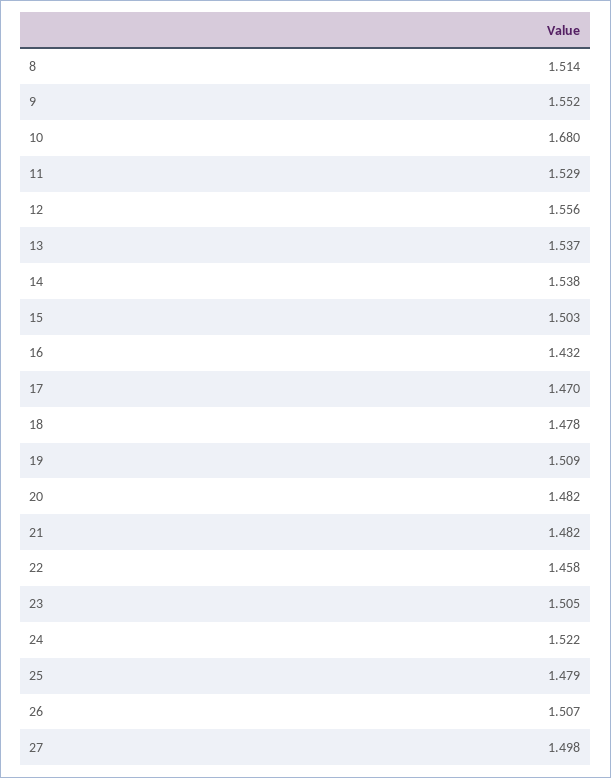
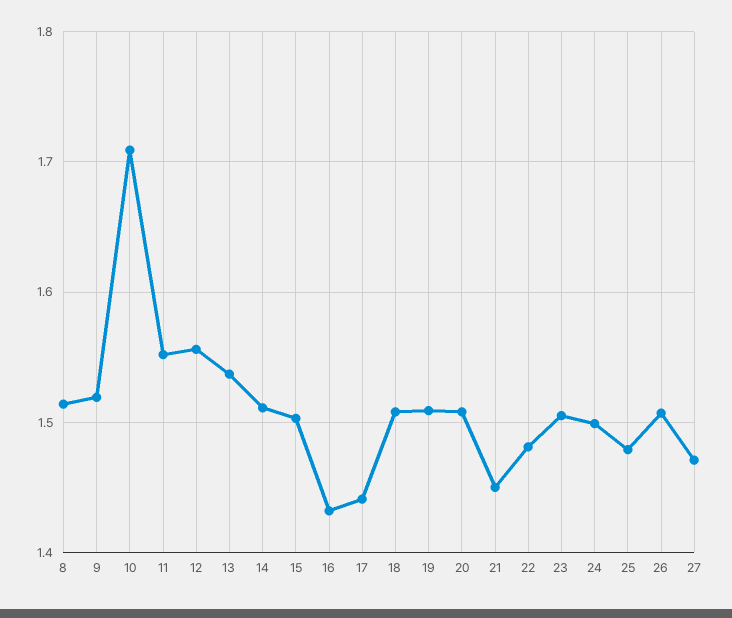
9: 1.552 -> 1.52
10: 1.68 -> 1.71
11: 1.529 -> 1.55
14: 1.538 -> 1.51
17: 1.47 -> 1.44
18: 1.478 -> 1.51
20: 1.482 -> 1.51
21: 1.482 -> 1.45
22: 1.458 -> 1.48
24: 1.522 -> 1.5
27: 1.498 -> 1.47

